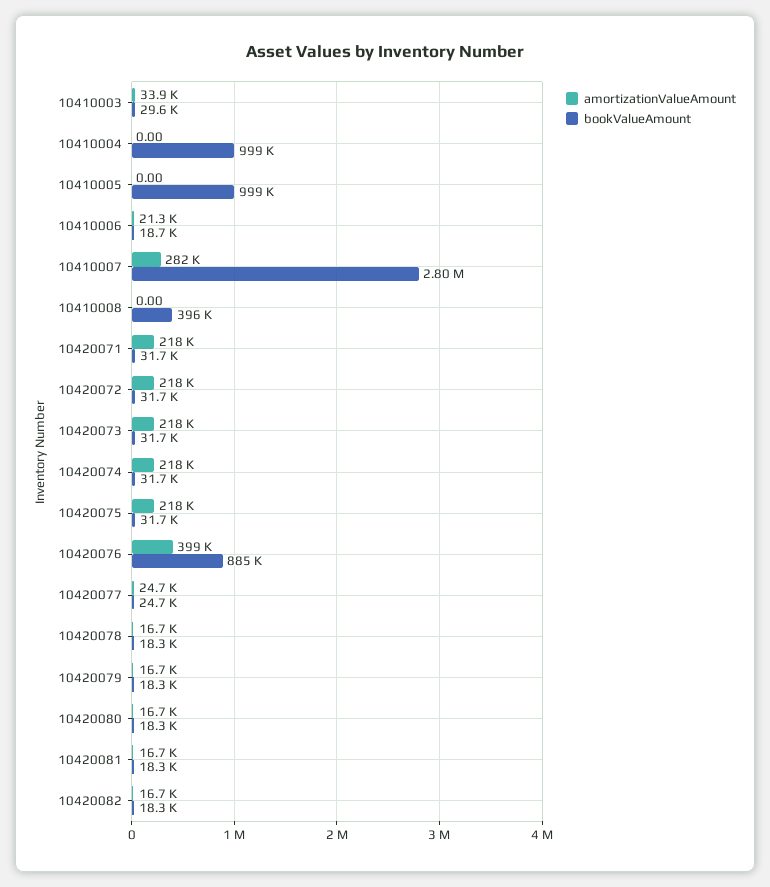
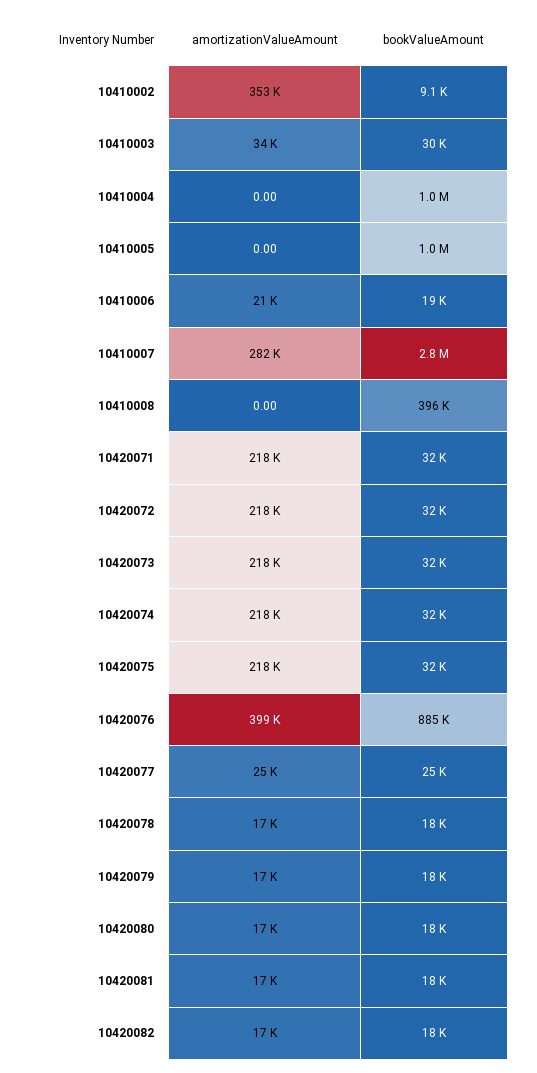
amortizationValueAmount, 10410002: none -> 353000
bookValueAmount, 10410002: none -> 9100

